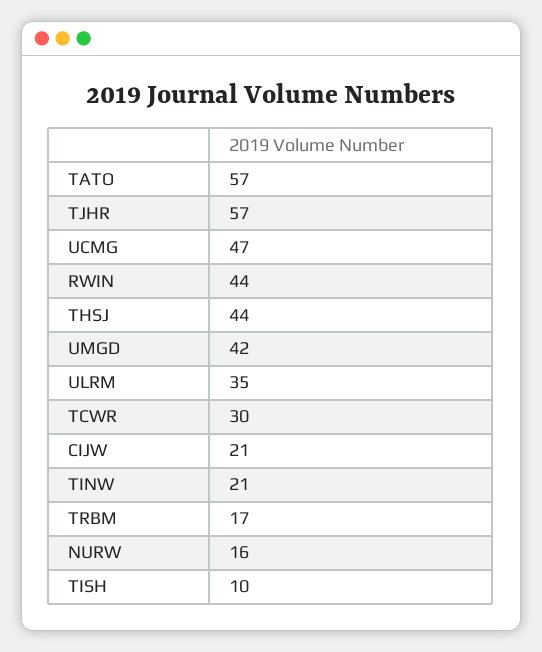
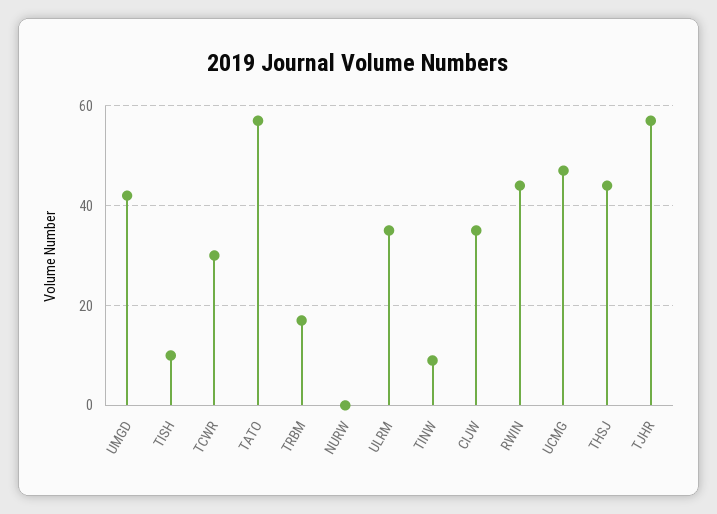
CIJW: 21 -> 35
TINW: 21 -> 10
NURW: 16 -> 0

